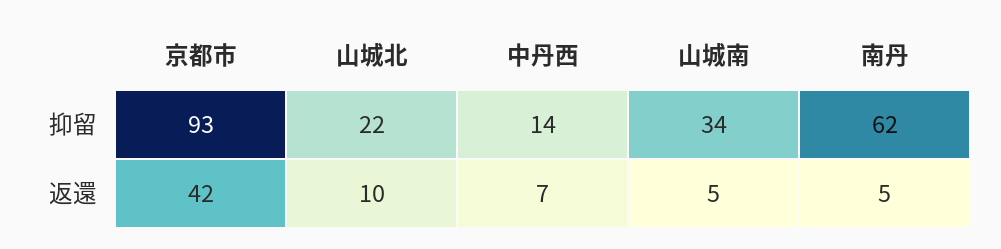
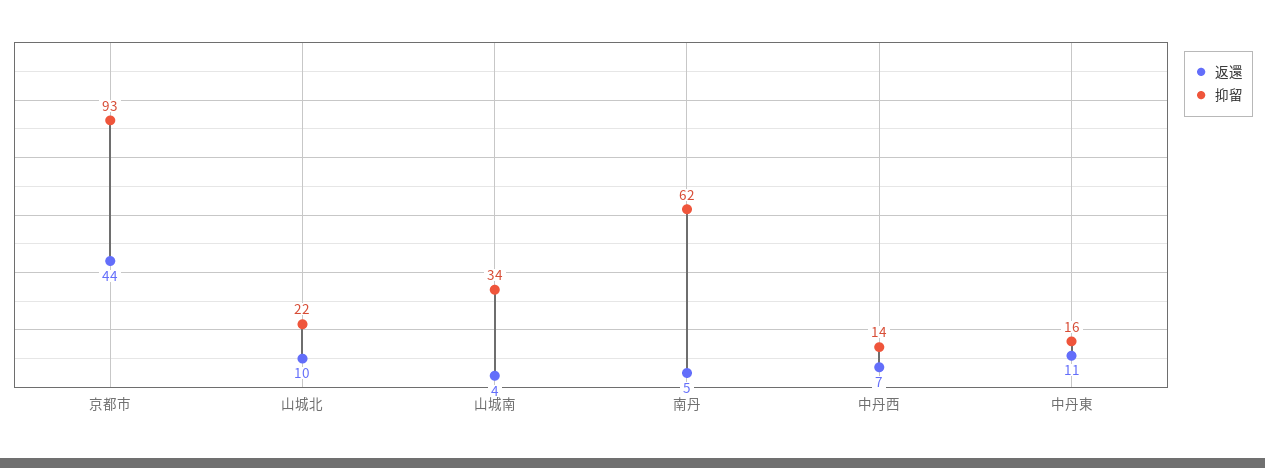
返還, 京都市: 42 -> 44
返還, 山城南: 5 -> 4
返還, 中丹東: none -> 11
抑留, 中丹東: none -> 16

